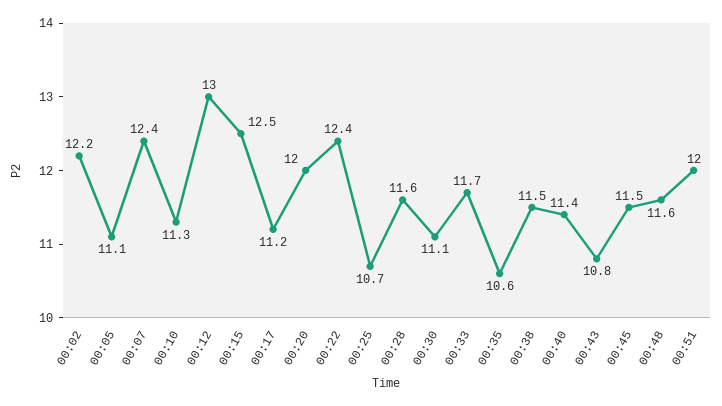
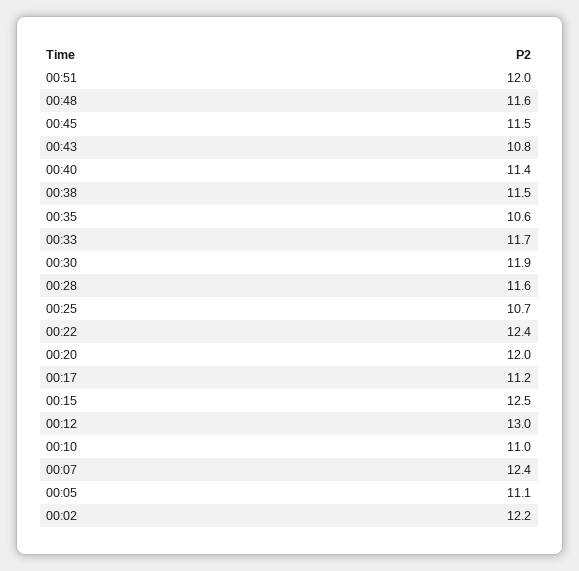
00:10: 11.3 -> 11
00:30: 11.1 -> 11.9

